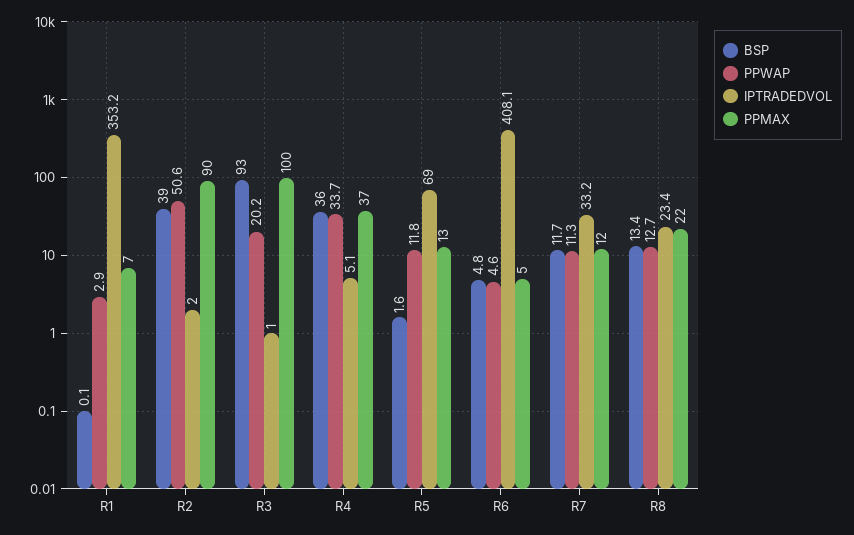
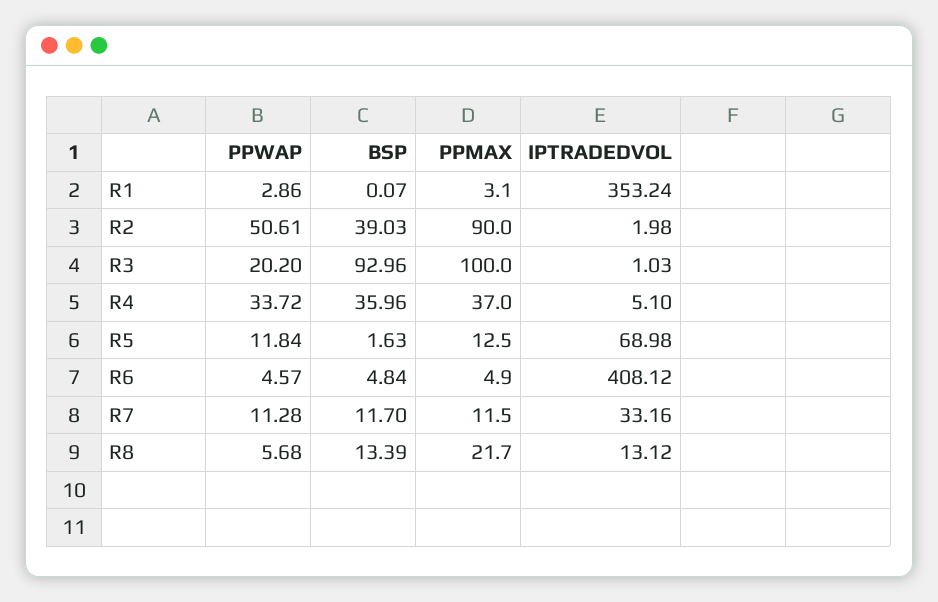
PPMAX, R1: 7 -> 3.1
PPWAP, R8: 12.7 -> 5.68
IPTRADEDVOL, R8: 23.4 -> 13.12

